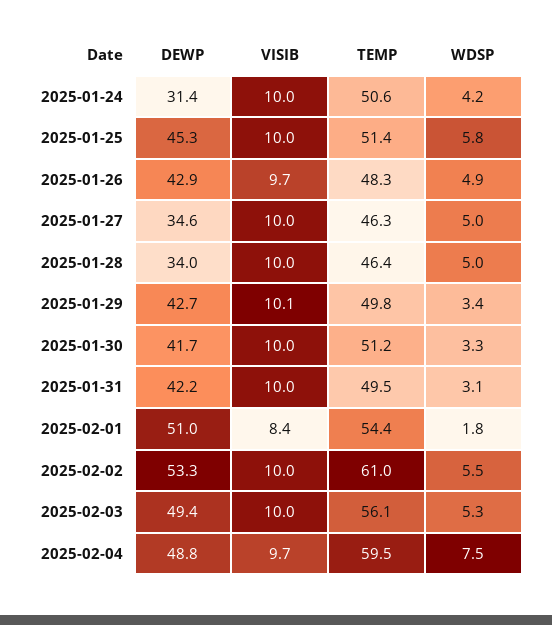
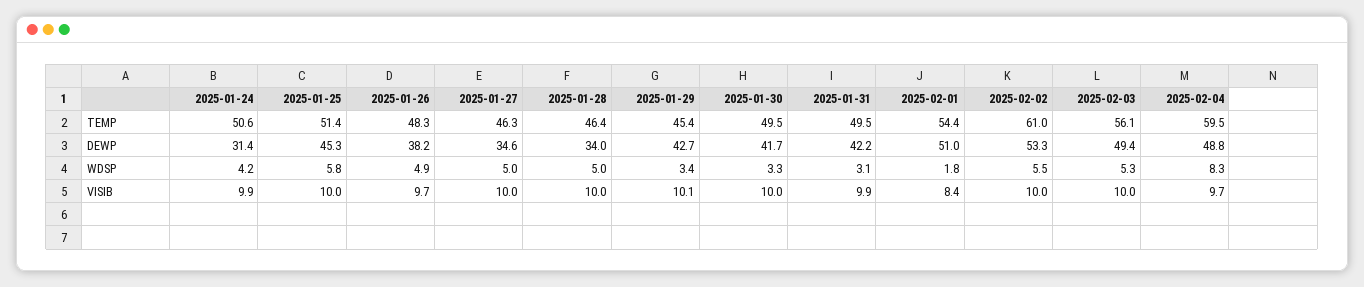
VISIB, 2025-01-24: 10 -> 9.9
DEWP, 2025-01-26: 42.9 -> 38.2
TEMP, 2025-01-29: 49.8 -> 45.4
TEMP, 2025-01-30: 51.2 -> 49.5
VISIB, 2025-01-31: 10 -> 9.9
WDSP, 2025-02-04: 7.5 -> 8.3

